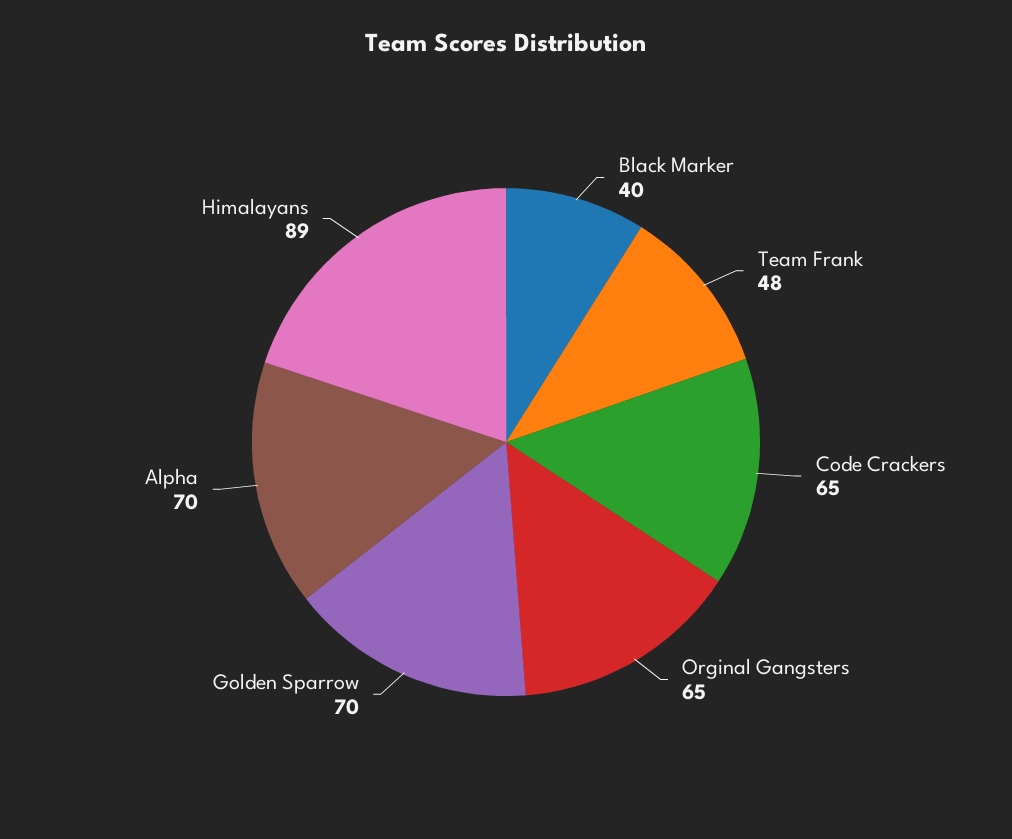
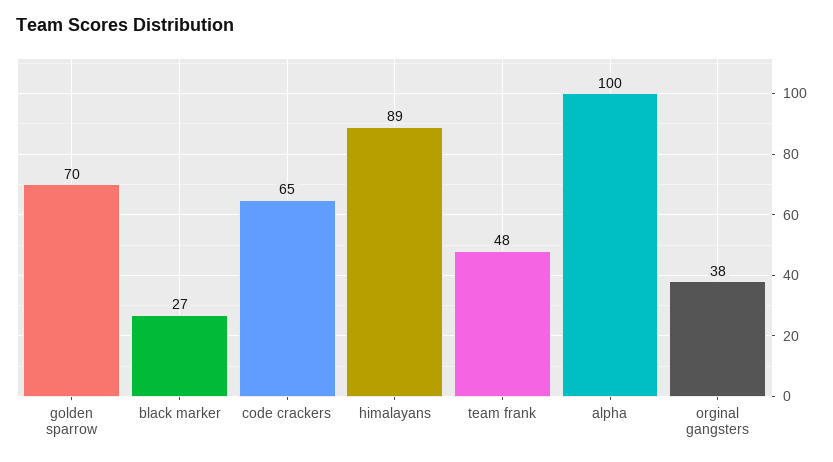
Black Marker: 40 -> 27
Orginal Gangsters: 65 -> 38
Alpha: 70 -> 100

